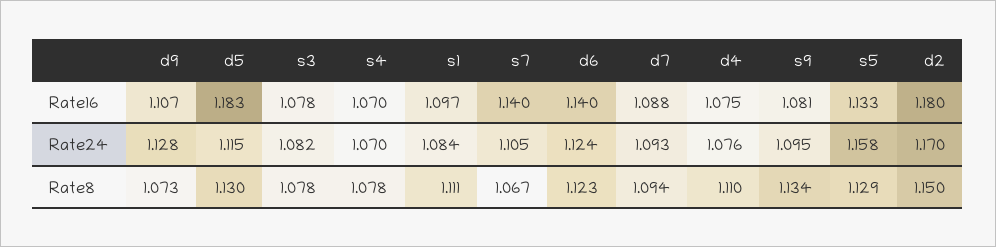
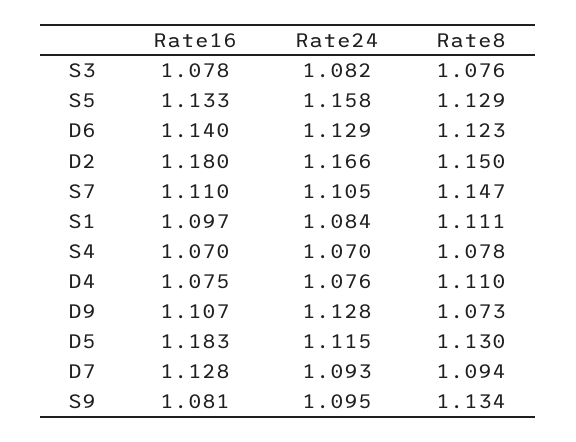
s7, Rate16: 1.14 -> 1.11
d7, Rate16: 1.088 -> 1.128
d6, Rate24: 1.124 -> 1.129
d2, Rate24: 1.17 -> 1.166
s3, Rate8: 1.078 -> 1.076
s7, Rate8: 1.067 -> 1.147

